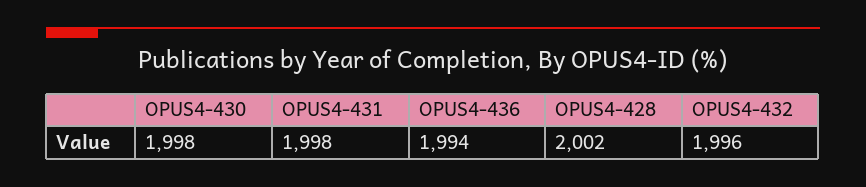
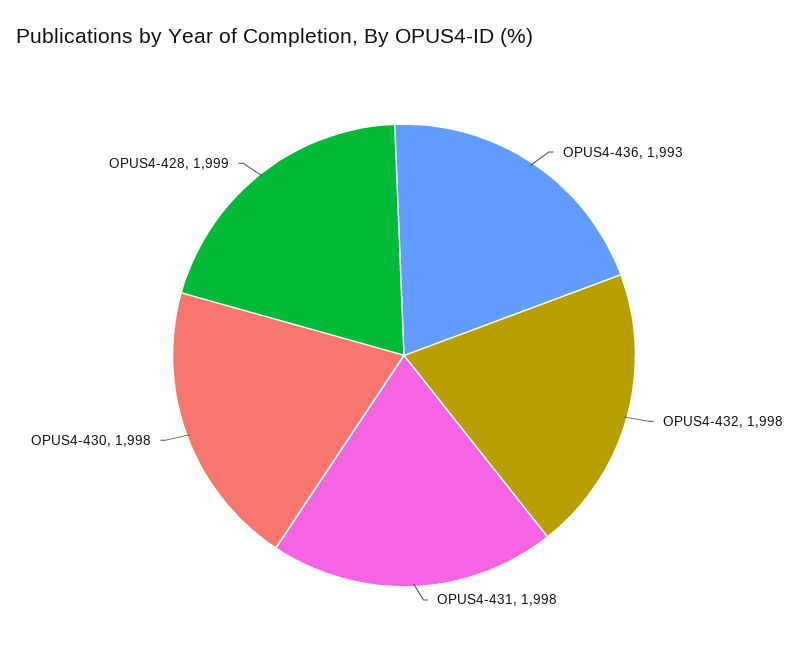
OPUS4-436: 1994 -> 1993
OPUS4-428: 2002 -> 1999
OPUS4-432: 1996 -> 1998

